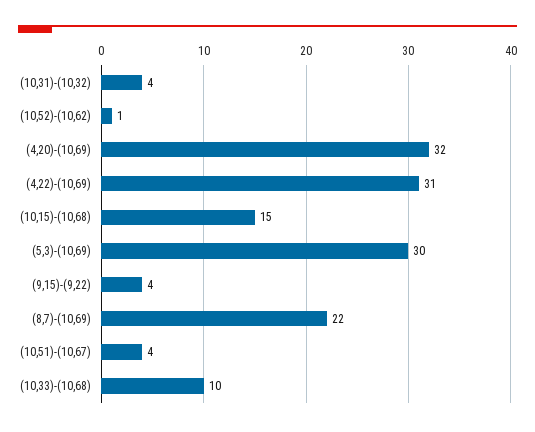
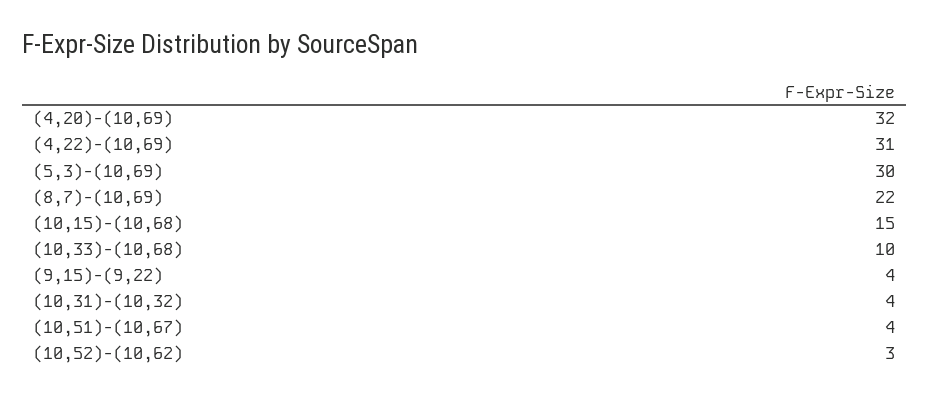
(10,52)-(10,62): 1 -> 3

